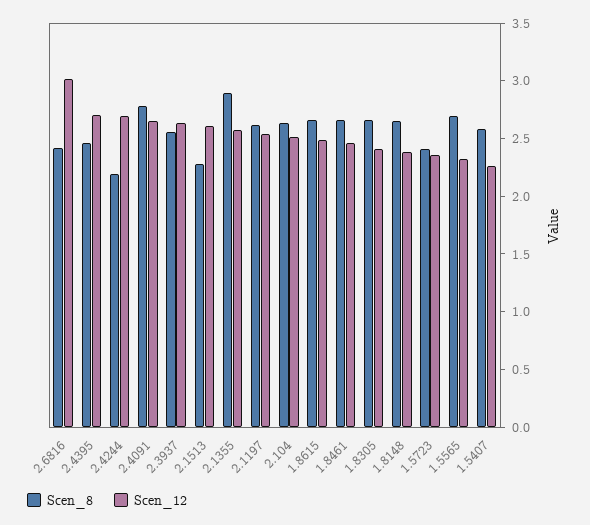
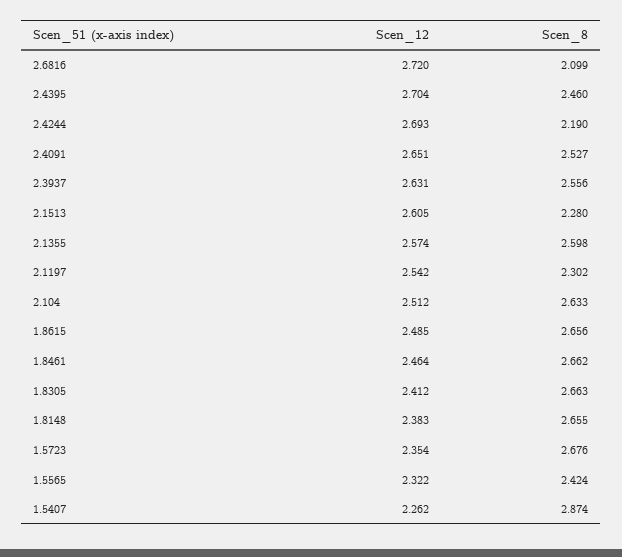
Scen_8, 2.6816: 2.4 -> 2.099
Scen_12, 2.6816: 3 -> 2.72
Scen_8, 2.4091: 2.8 -> 2.527
Scen_8, 2.1355: 2.9 -> 2.598
Scen_8, 2.1197: 2.6 -> 2.302
Scen_8, 1.5723: 2.4 -> 2.676
Scen_8, 1.5565: 2.7 -> 2.424
Scen_8, 1.5407: 2.6 -> 2.874

